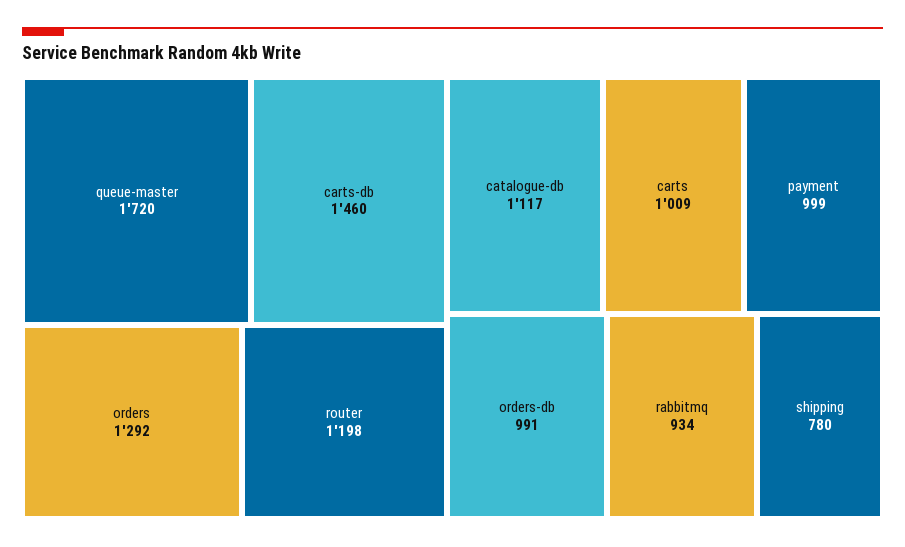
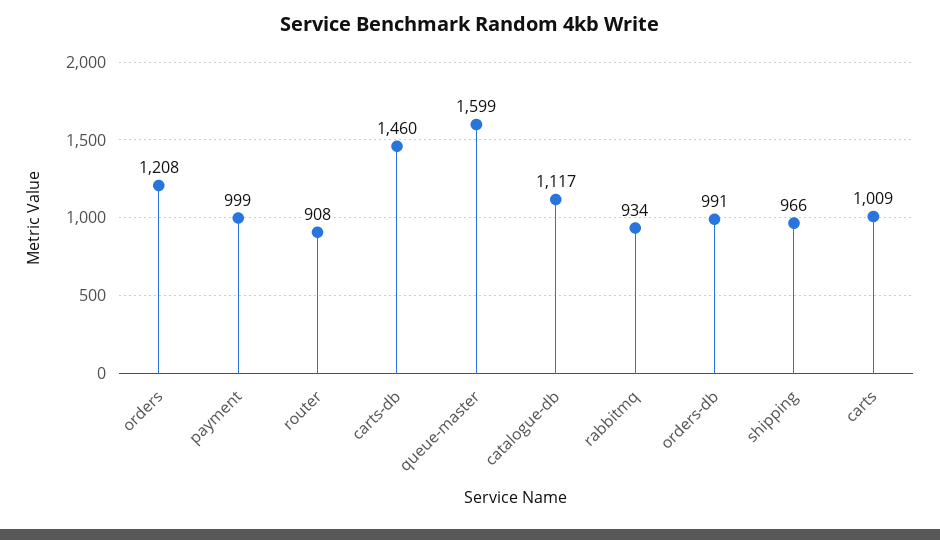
queue-master: 1720 -> 1599
orders: 1292 -> 1208
router: 1198 -> 908
shipping: 780 -> 966

